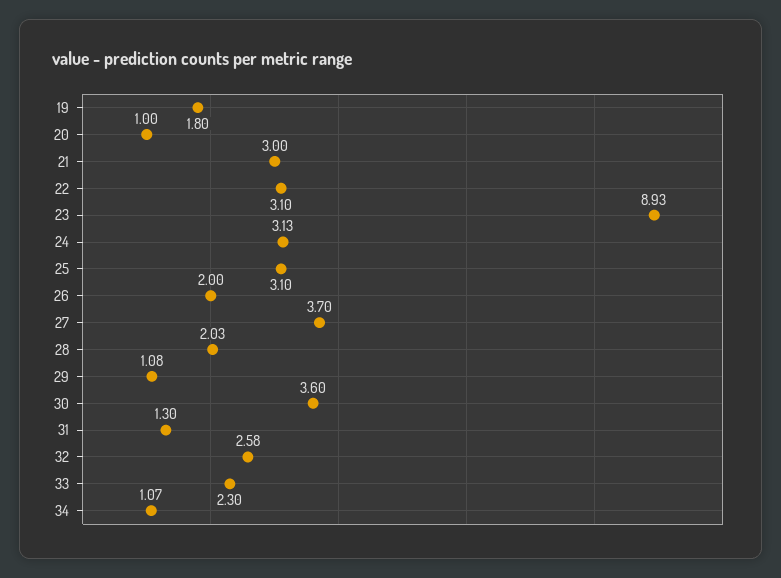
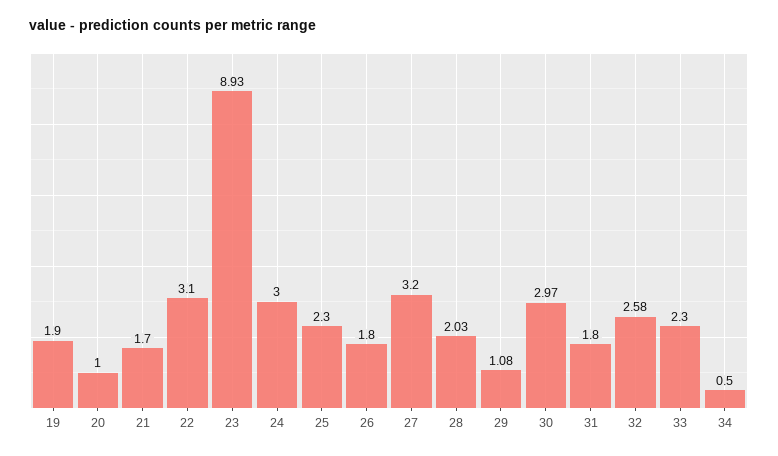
19: 1.8 -> 1.9
21: 3 -> 1.7
24: 3.13 -> 3
25: 3.1 -> 2.3
26: 2 -> 1.8
27: 3.7 -> 3.2
30: 3.6 -> 2.97
31: 1.3 -> 1.8
34: 1.07 -> 0.5

